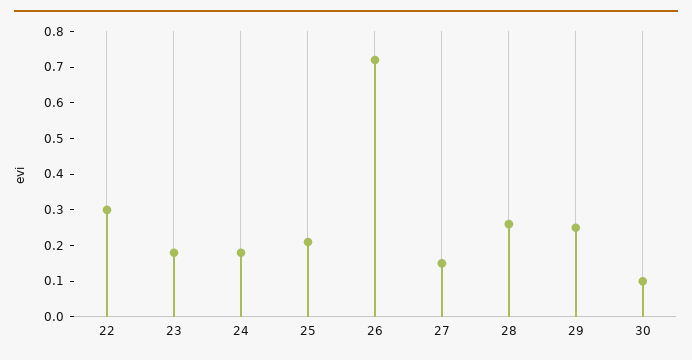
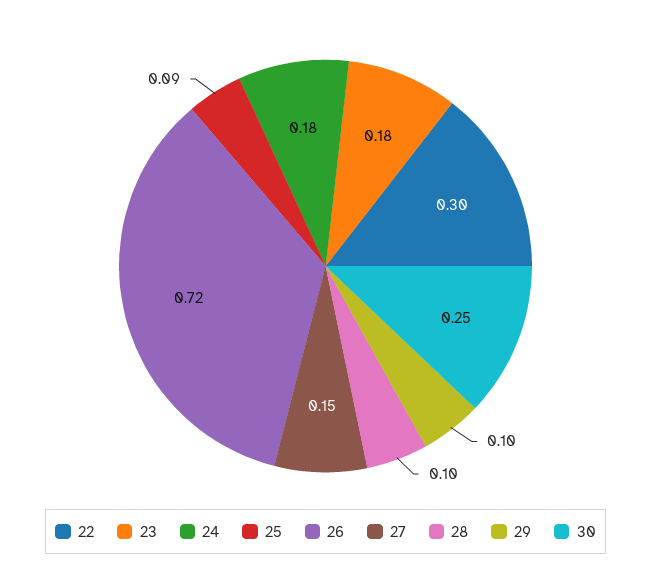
25: 0.2 -> 0.09
28: 0.25 -> 0.1
29: 0.25 -> 0.1
30: 0.1 -> 0.25

